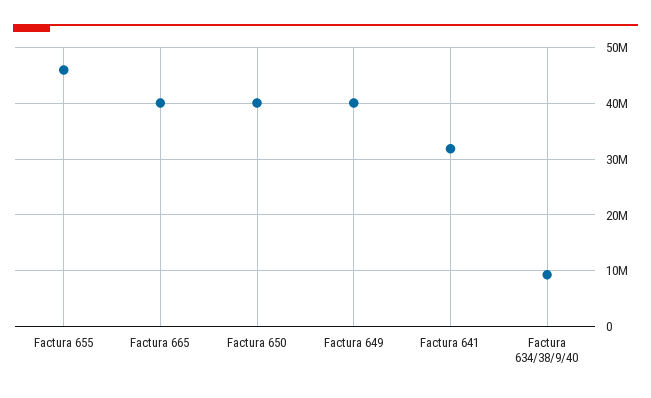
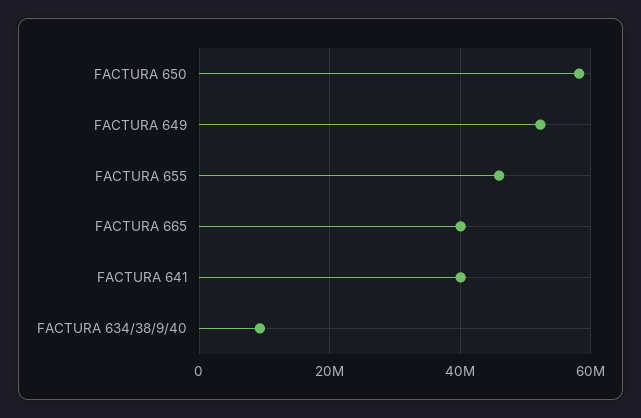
Factura 650: 40000000 -> 58000000
Factura 649: 40000000 -> 52000000
Factura 641: 32000000 -> 40000000

